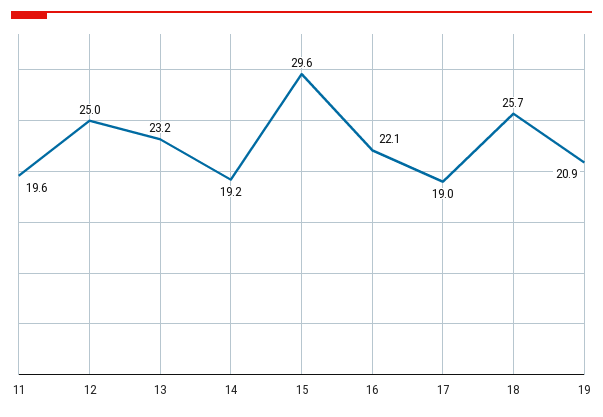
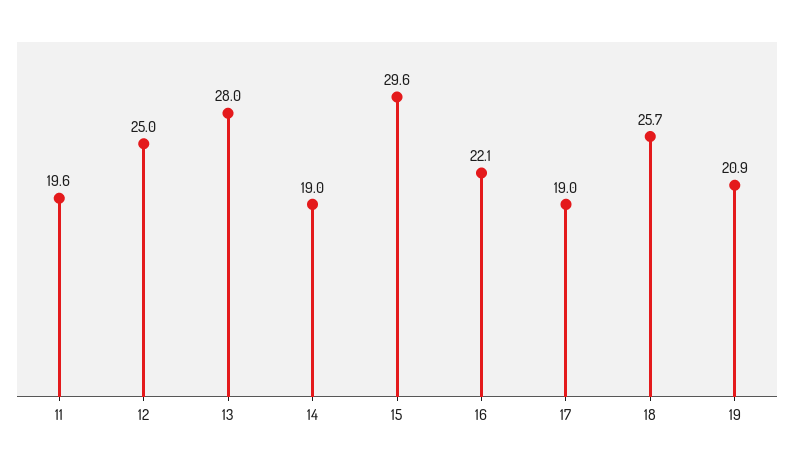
13: 23.2 -> 28
14: 19.2 -> 19

